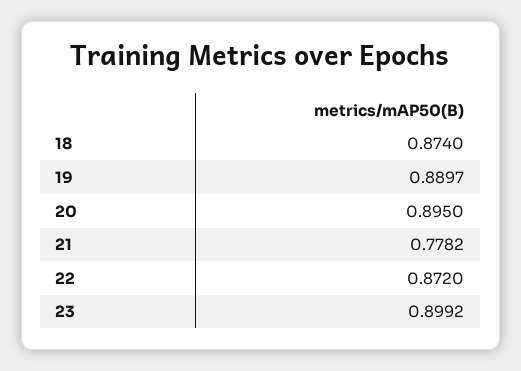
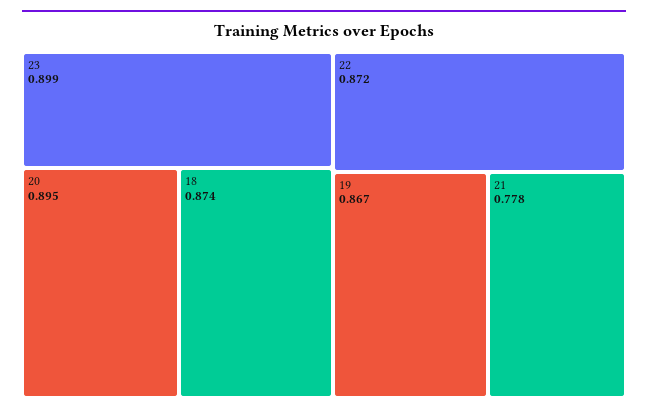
19: 0.8897 -> 0.867

